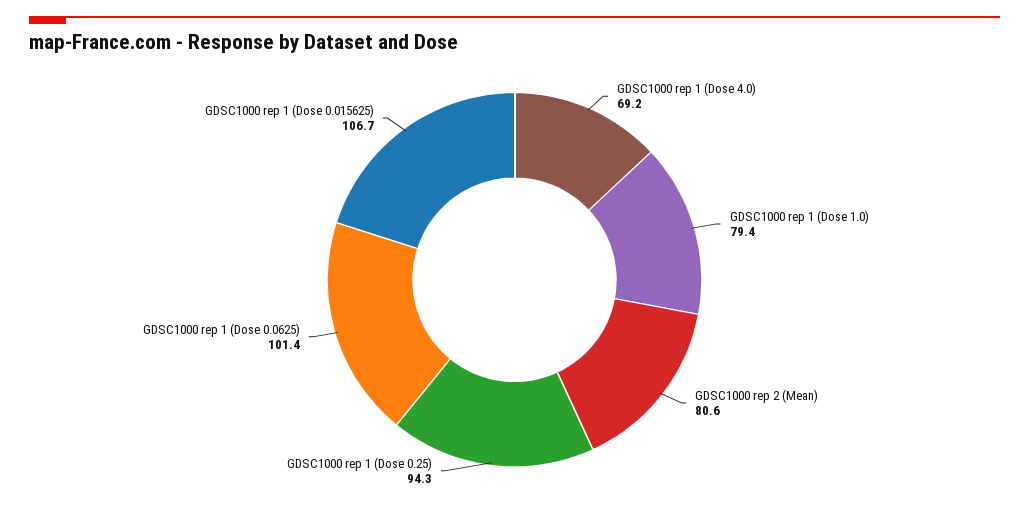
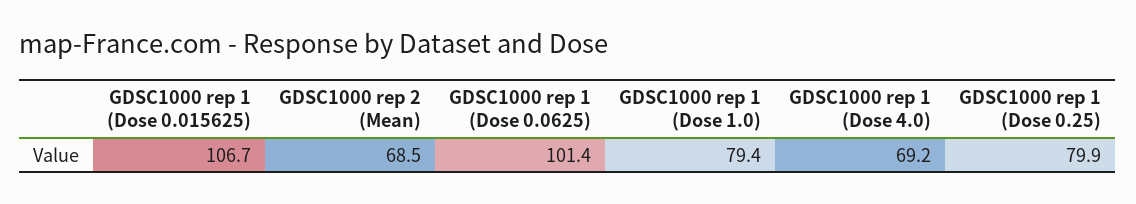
GDSC1000 rep 2 (Mean): 80.6 -> 68.5
GDSC1000 rep 1 (Dose 0.25): 94.3 -> 79.9

